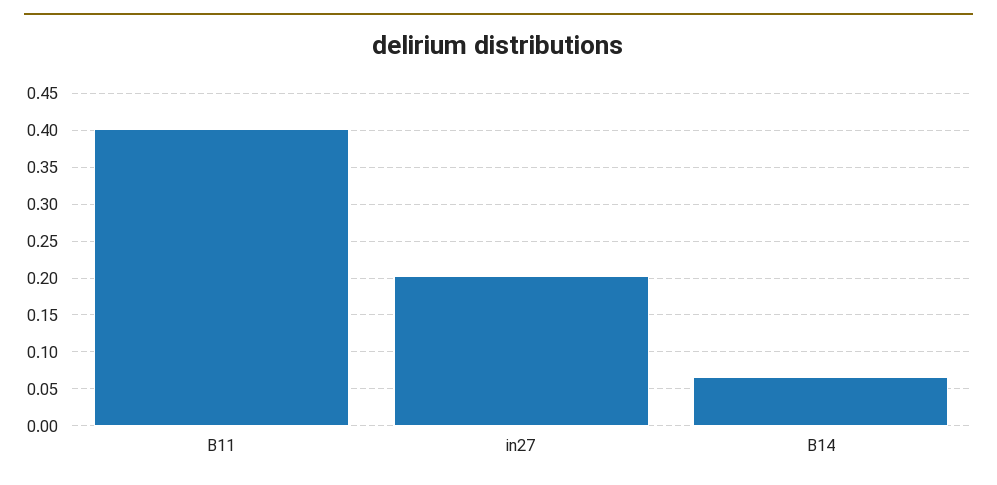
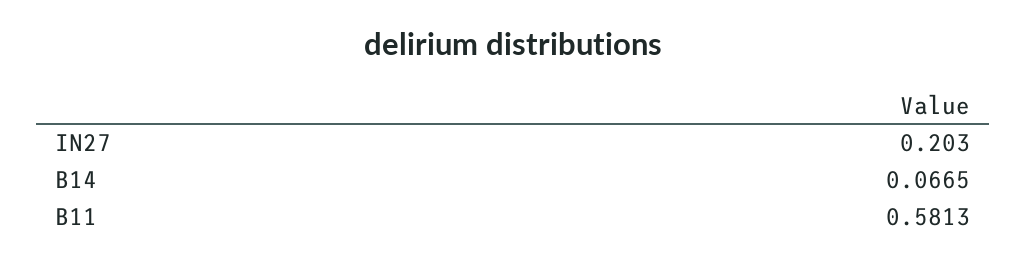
B11: 0.4 -> 0.5813

